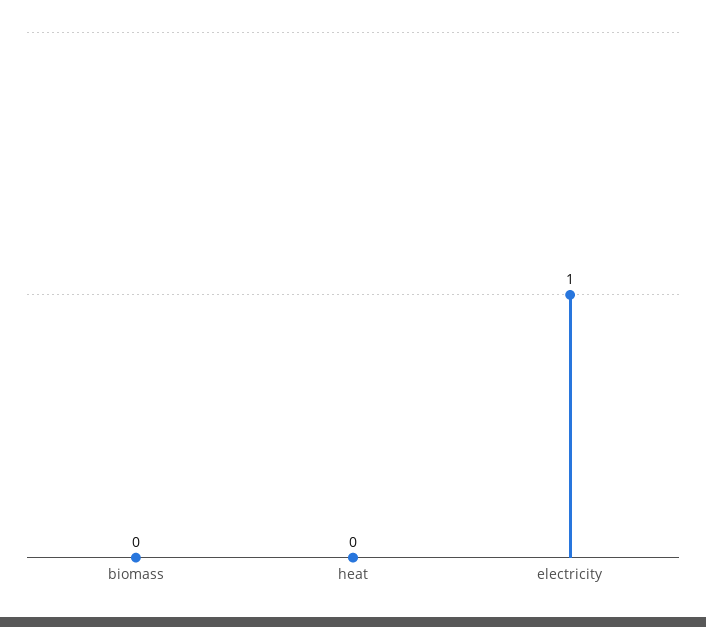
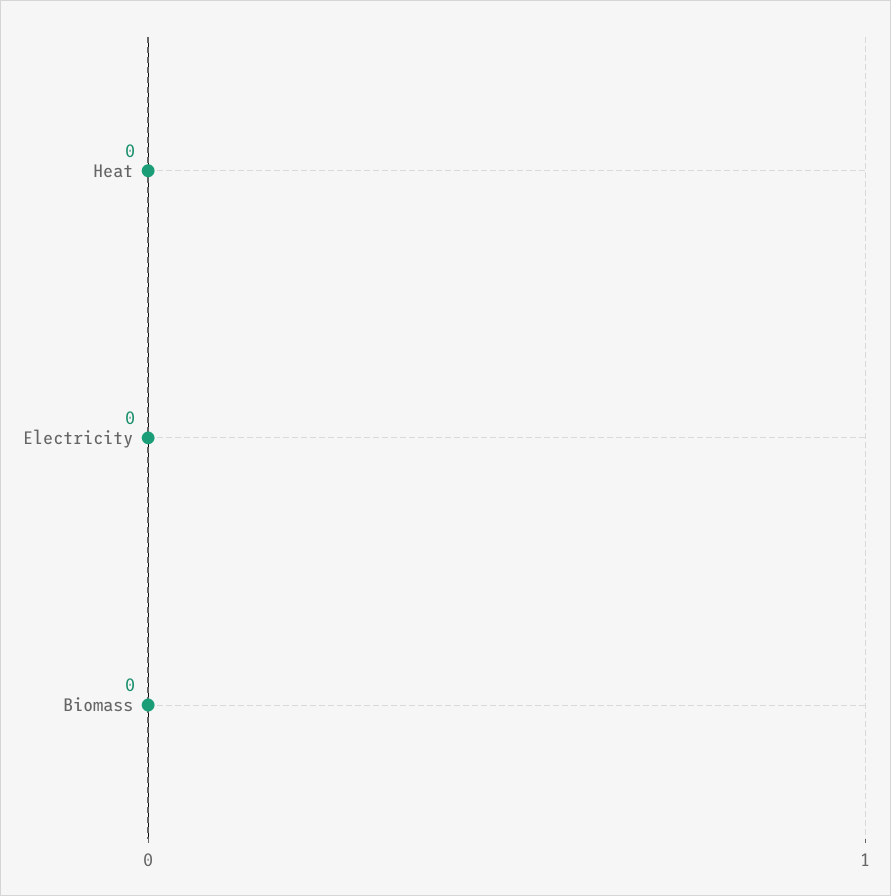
electricity: 1 -> 0

